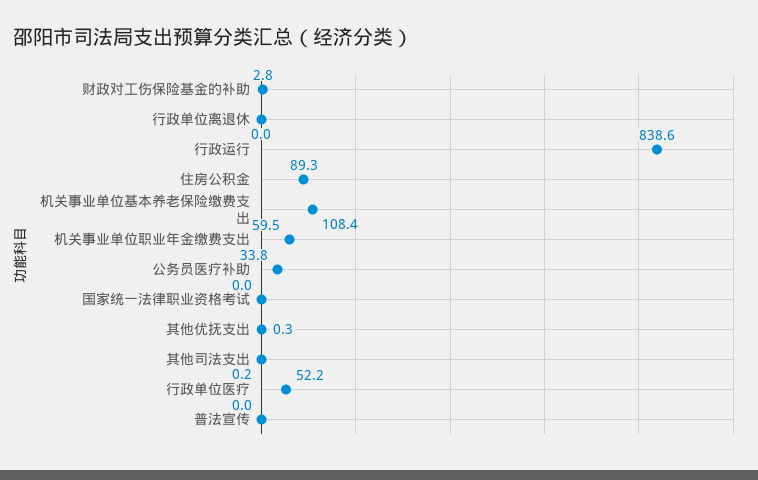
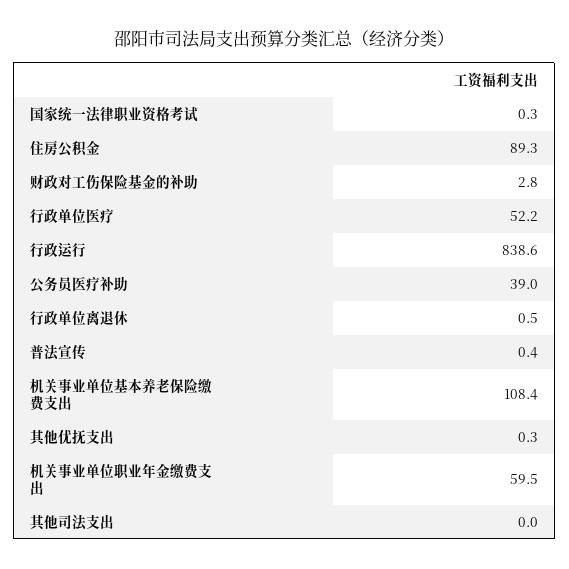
行政单位离退休: 0 -> 0.5
公务员医疗补助: 33.8 -> 39
国家统一法律职业资格考试: 0 -> 0.3
其他司法支出: 0.2 -> 0
普法宣传: 0 -> 0.4

